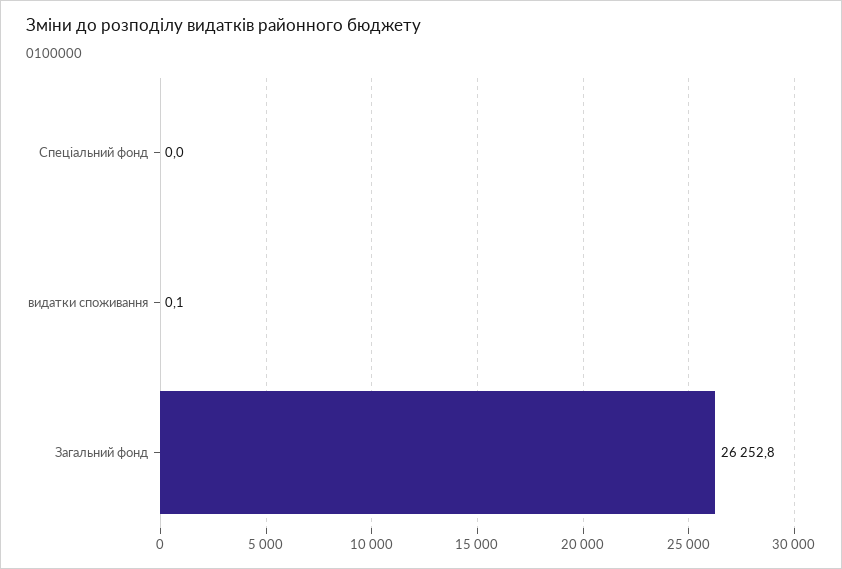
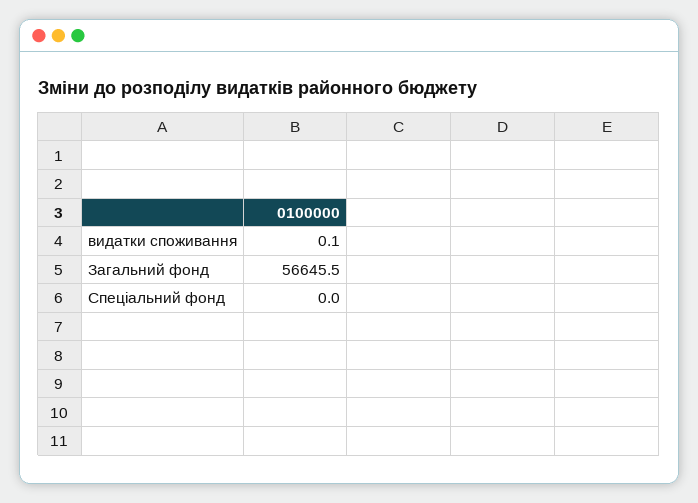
Загальний фонд: 26252.8 -> 56645.5

